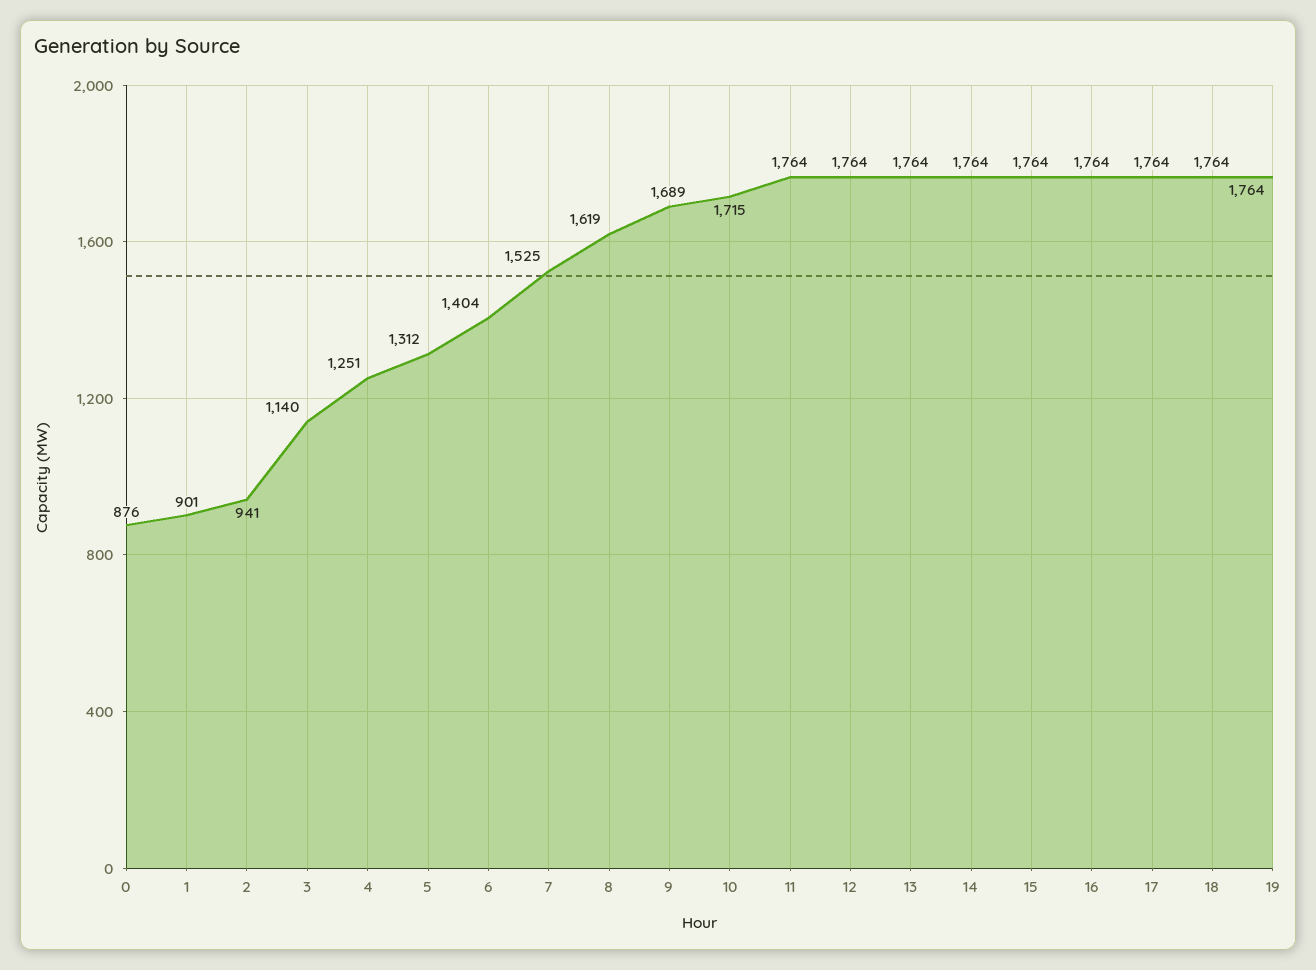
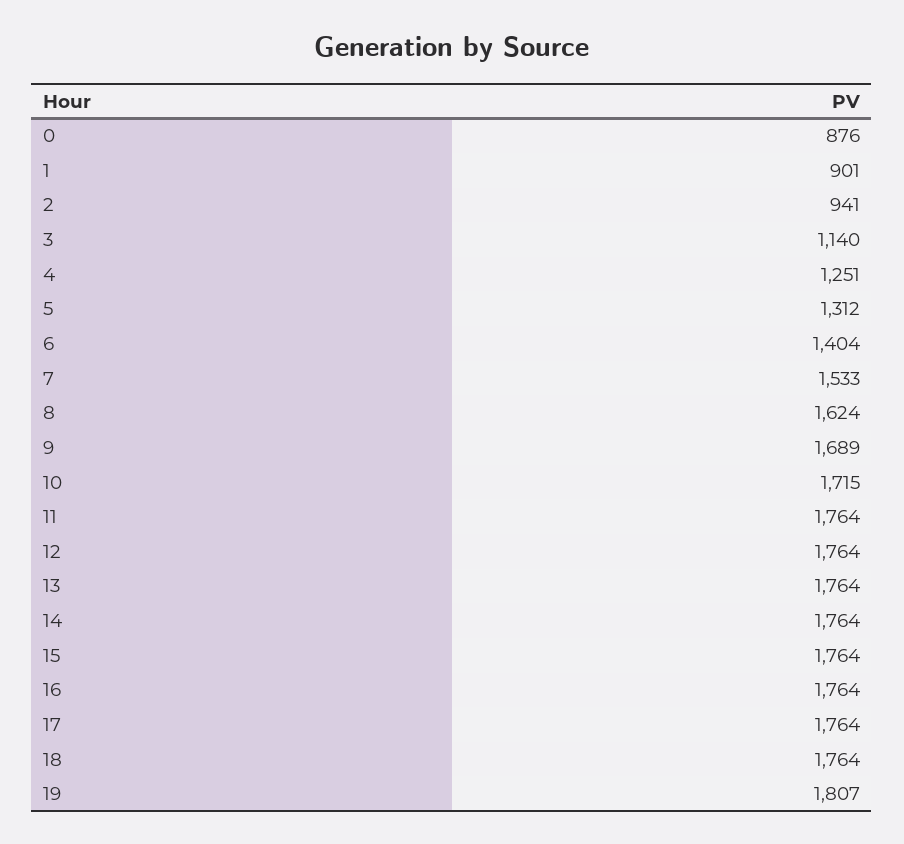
7: 1525 -> 1533
8: 1619 -> 1624
19: 1764 -> 1807

